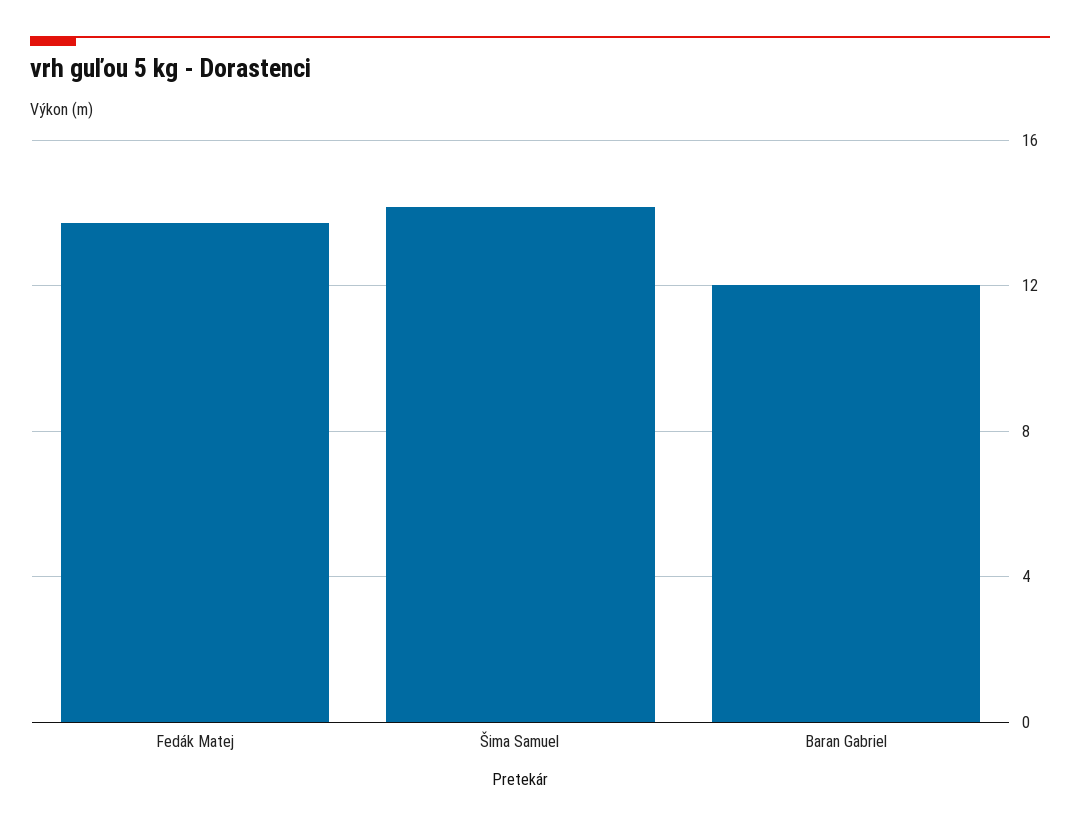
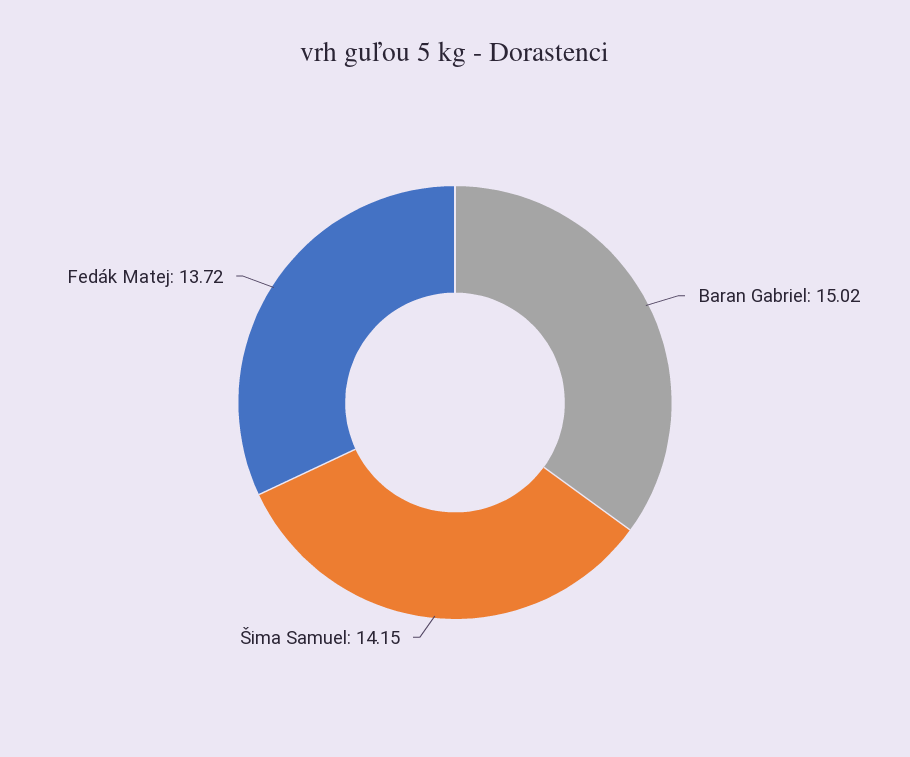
Baran Gabriel: 12 -> 15.02

